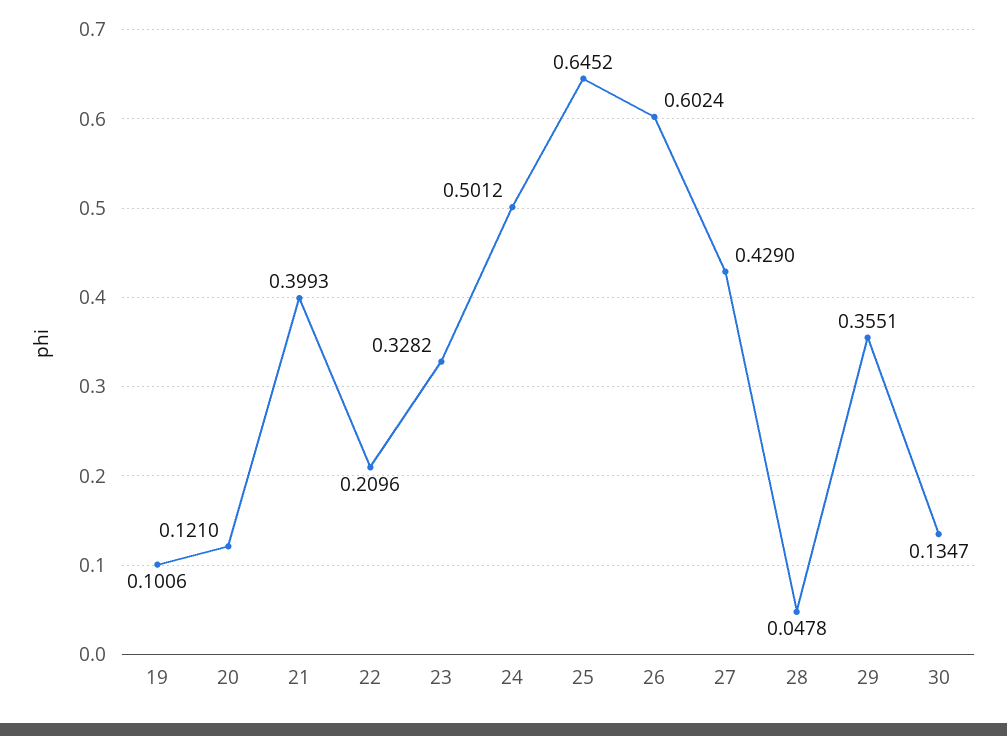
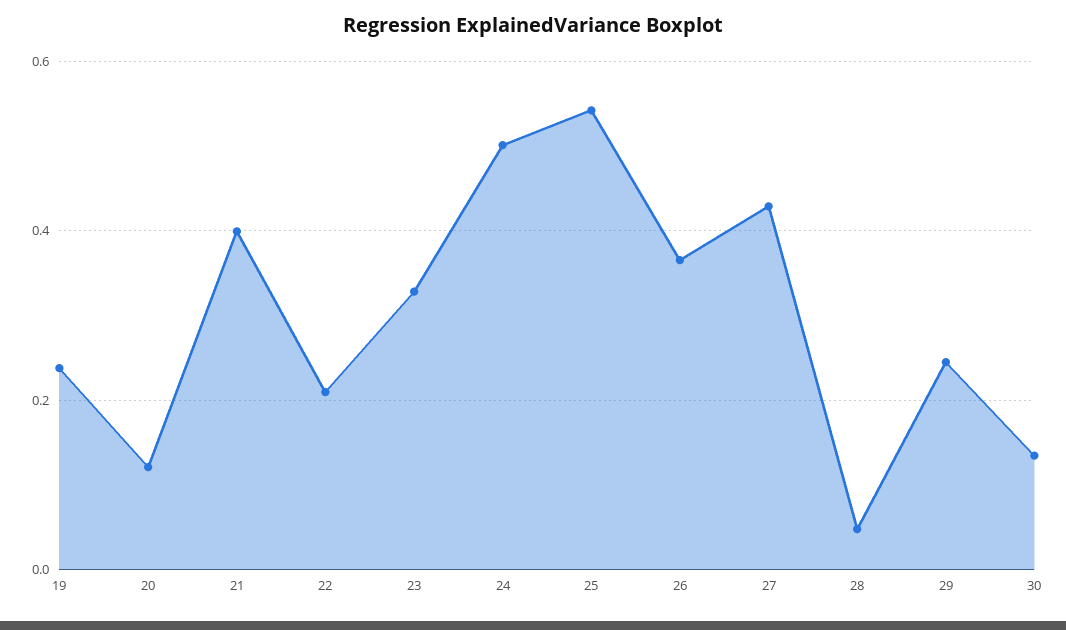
19: 0.1006 -> 0.24
25: 0.6452 -> 0.54
26: 0.6024 -> 0.36
29: 0.3551 -> 0.24

